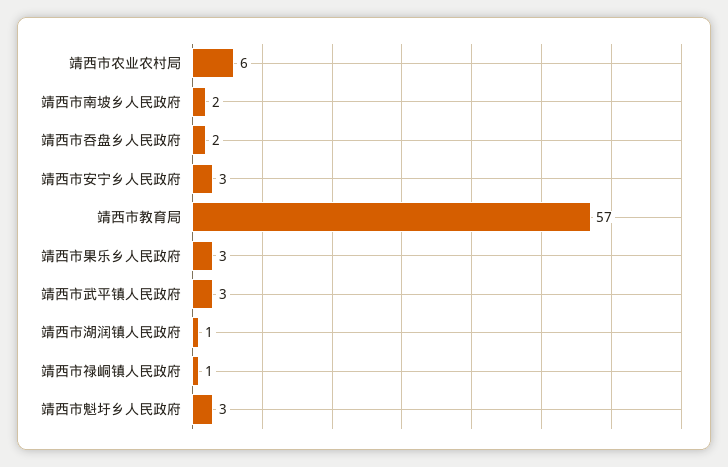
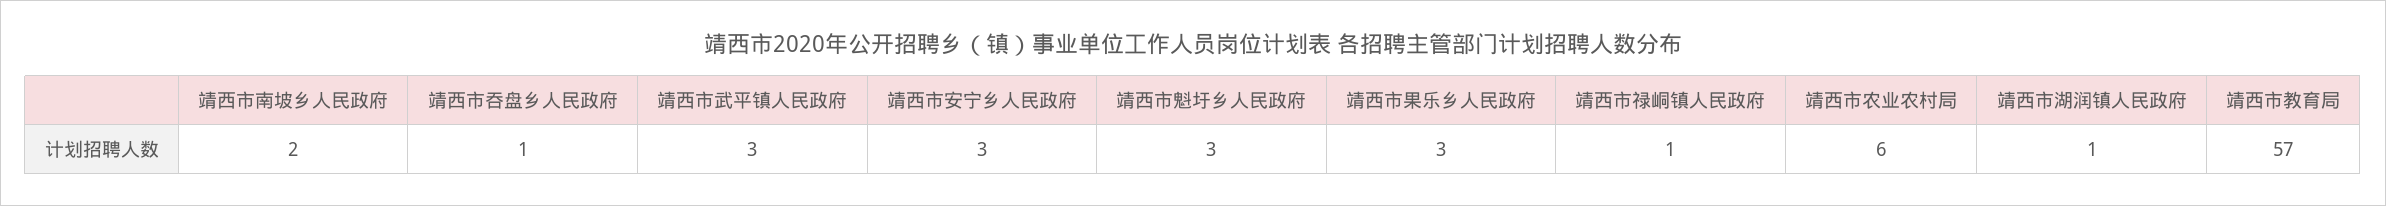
靖西市吞盘乡人民政府: 2 -> 1

